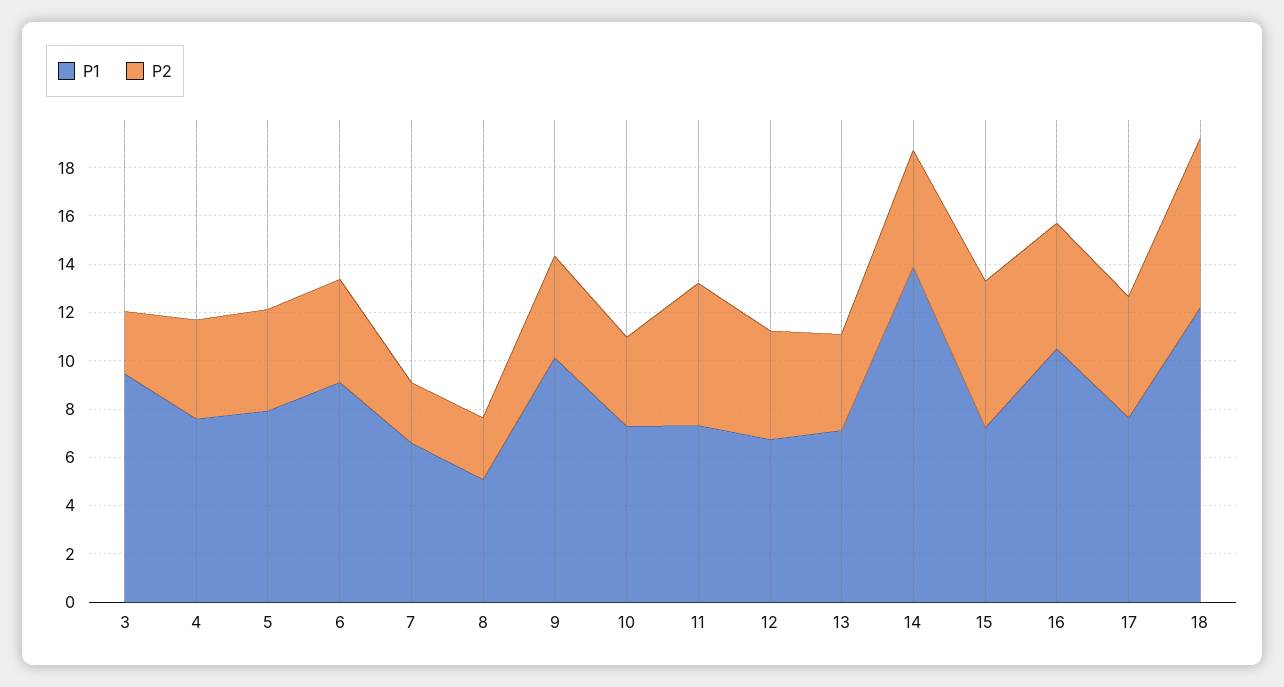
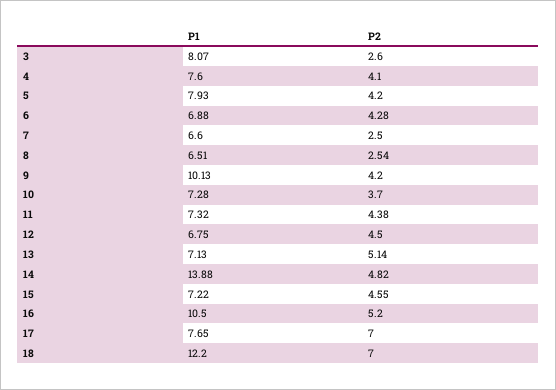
P1, 3: 9.5 -> 8.07
P1, 6: 9 -> 6.88
P1, 8: 5 -> 6.51
P2, 11: 6 -> 4.38
P2, 13: 4 -> 5.14
P2, 15: 6 -> 4.55
P2, 17: 5 -> 7

